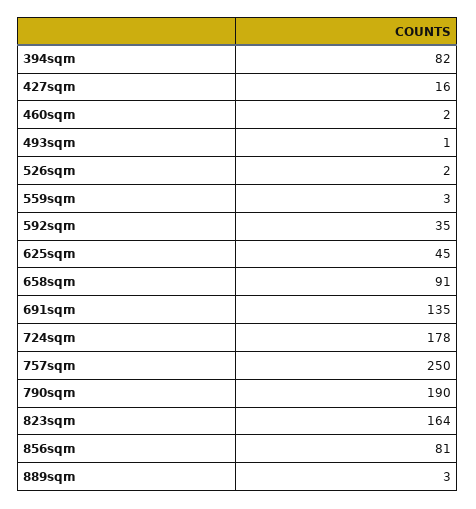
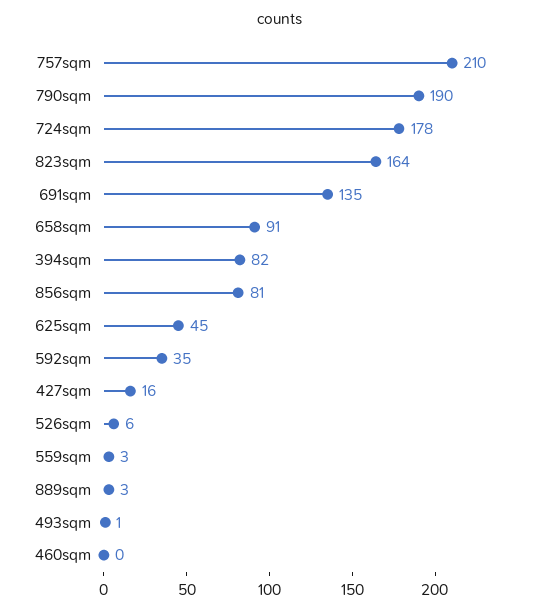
460sqm: 2 -> 0
526sqm: 2 -> 6
757sqm: 250 -> 210

